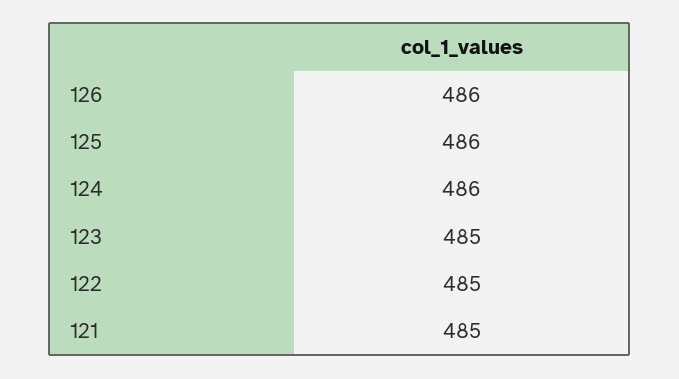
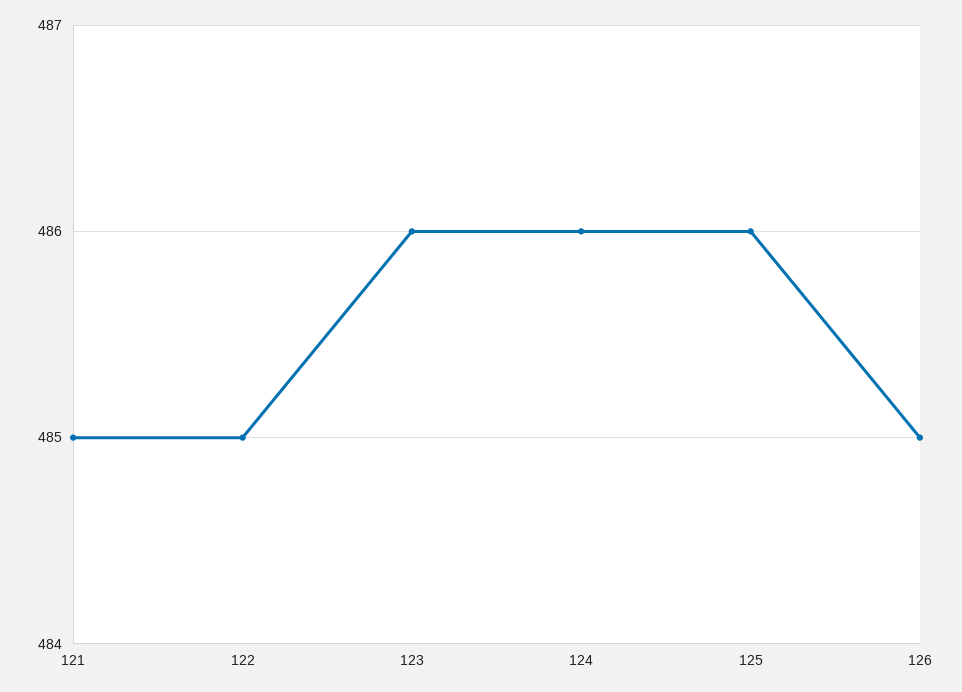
126: 486 -> 485
123: 485 -> 486

